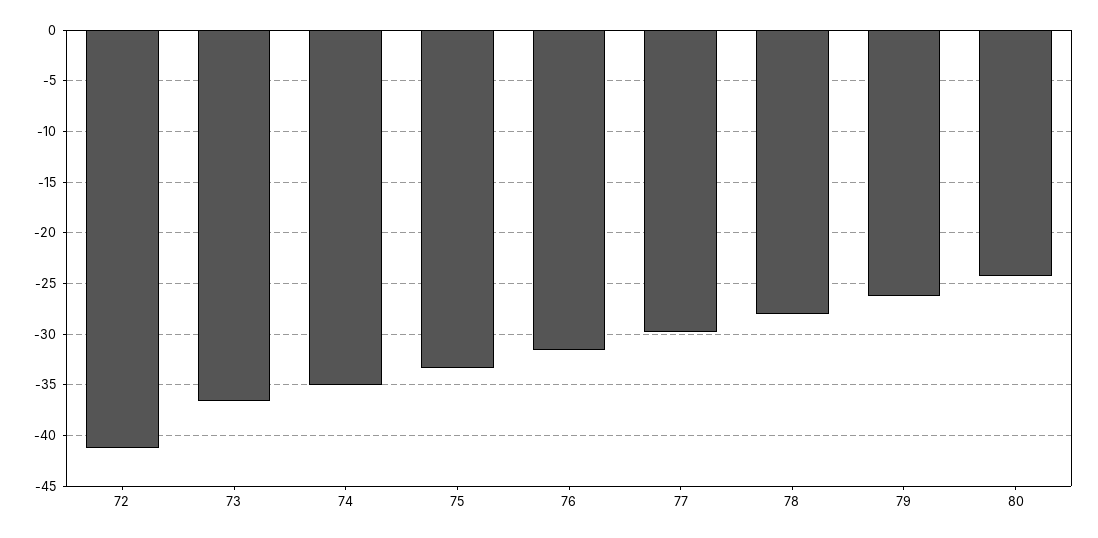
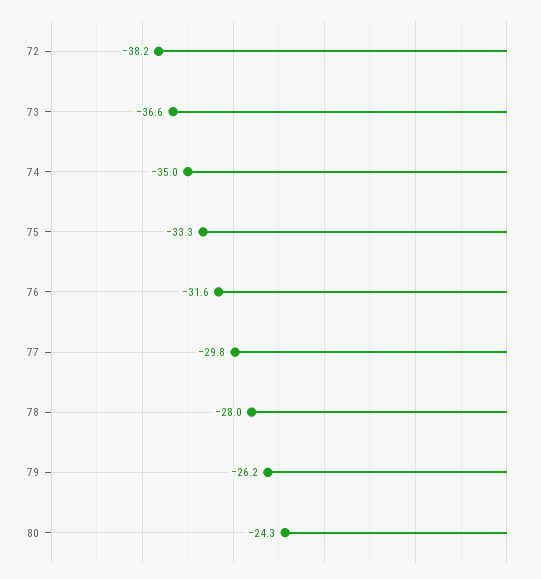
72: -41 -> -38.2

